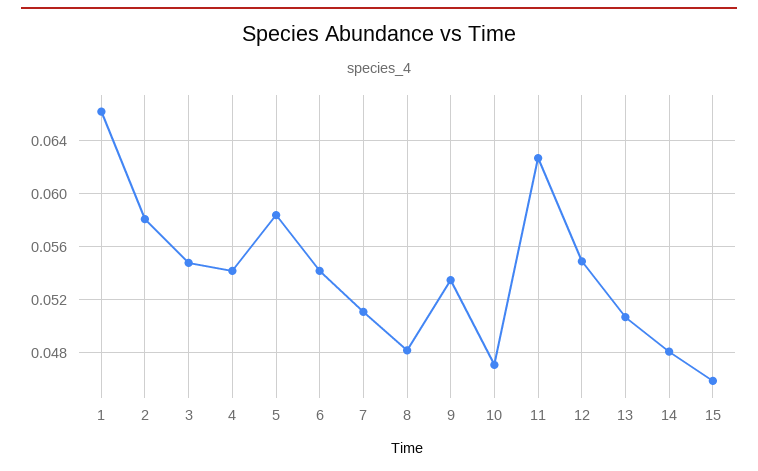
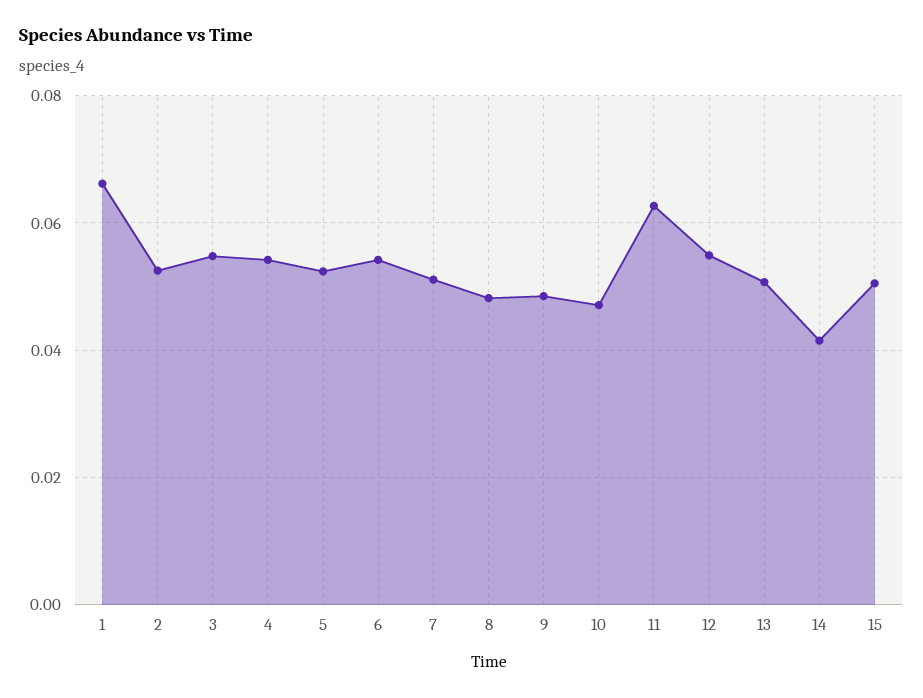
2: 0.058 -> 0.052
5: 0.0585 -> 0.052
9: 0.0535 -> 0.048
14: 0.048 -> 0.042
15: 0.046 -> 0.05

